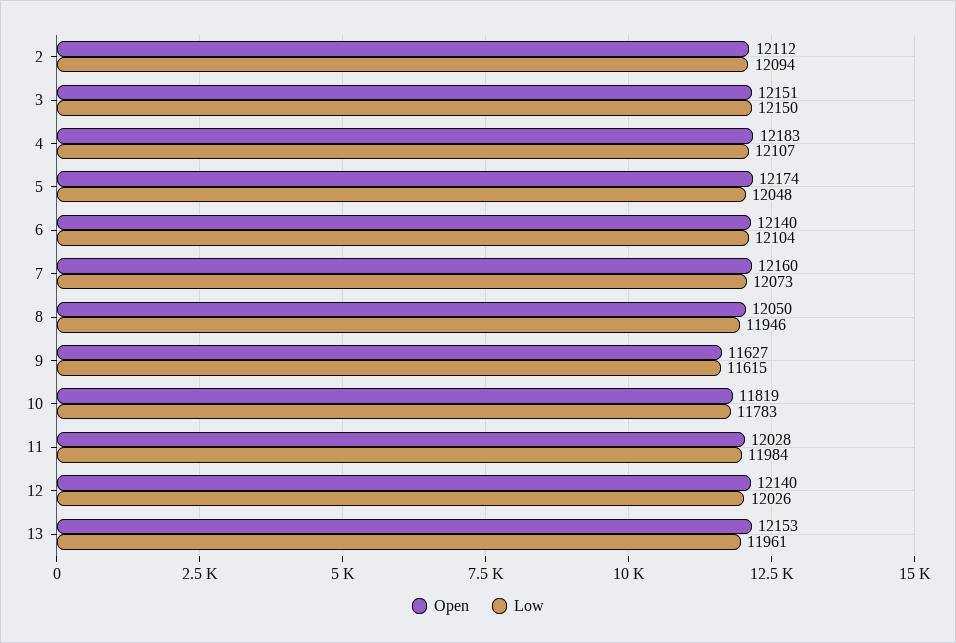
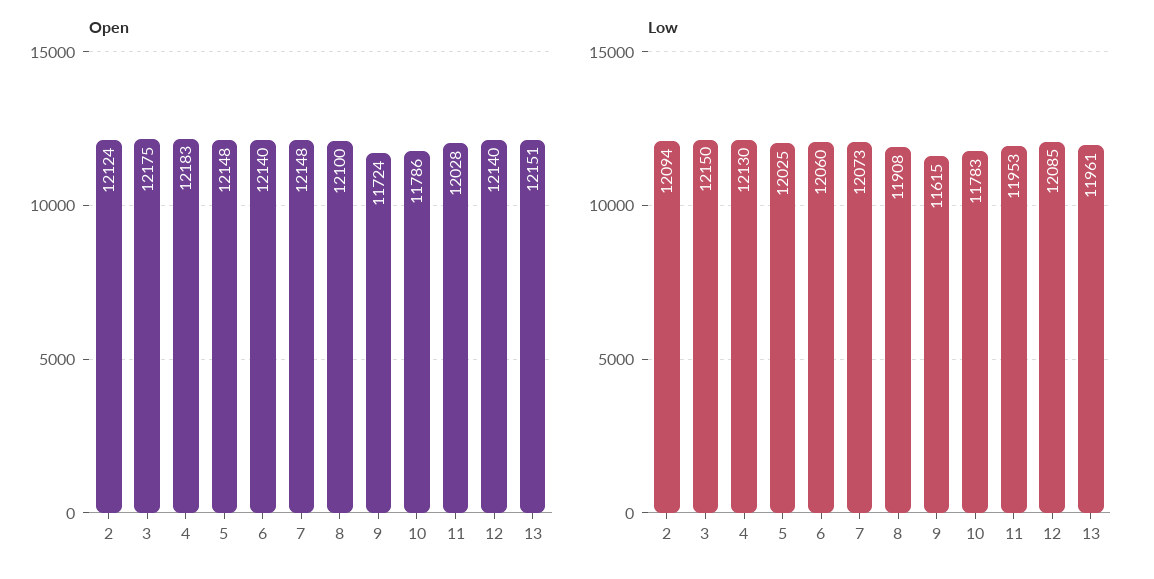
Open, 2: 12112 -> 12124
Open, 3: 12151 -> 12175
Low, 4: 12107 -> 12130
Open, 5: 12174 -> 12148
Low, 5: 12048 -> 12025
Low, 6: 12104 -> 12060
Open, 7: 12160 -> 12148
Open, 8: 12050 -> 12100
Low, 8: 11946 -> 11908
Open, 9: 11627 -> 11724
Open, 10: 11819 -> 11786
Low, 11: 11984 -> 11953
Low, 12: 12026 -> 12085
Open, 13: 12153 -> 12151

